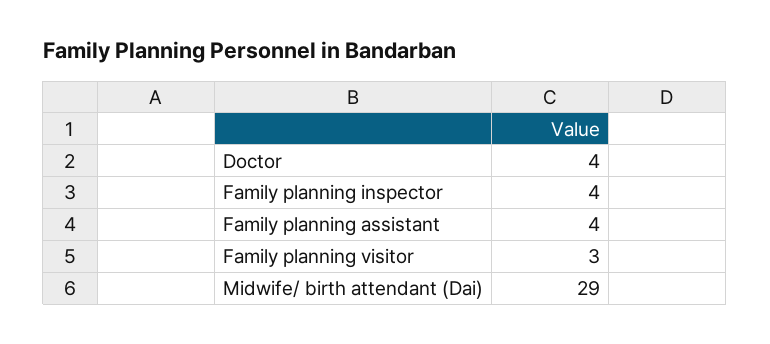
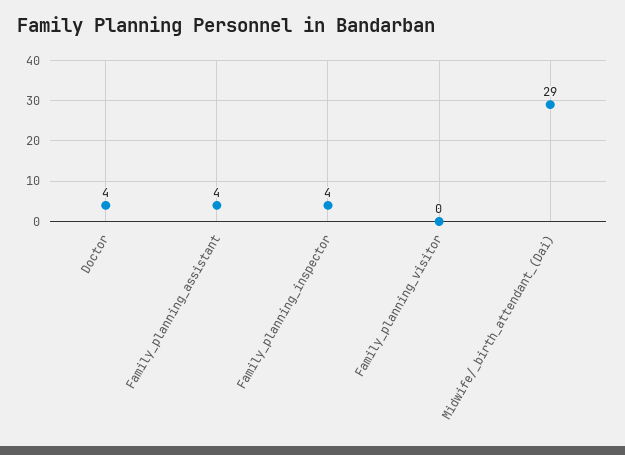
Family planning visitor: 3 -> 0

